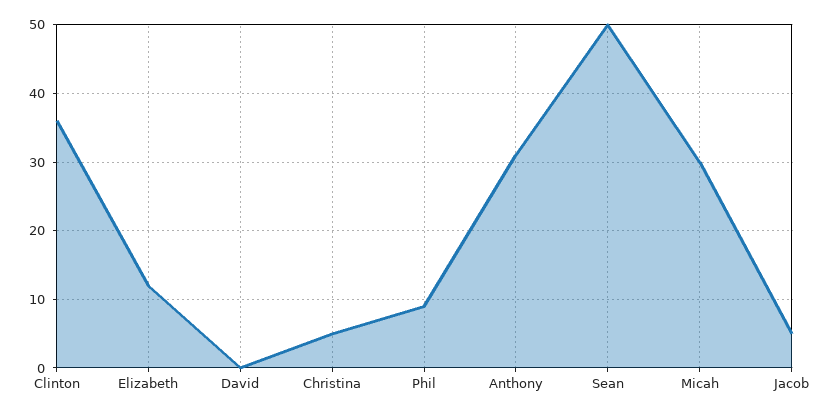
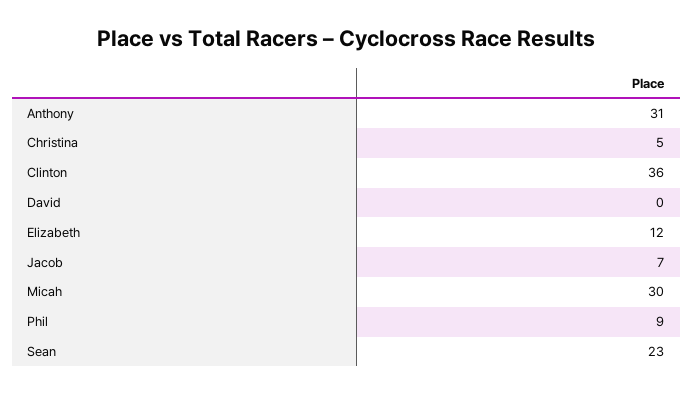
Sean: 50 -> 23
Jacob: 5 -> 7

